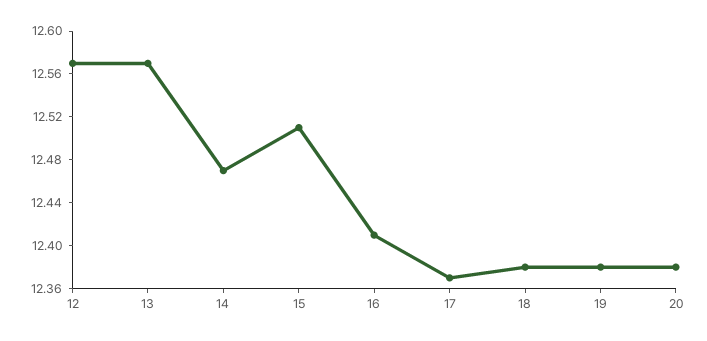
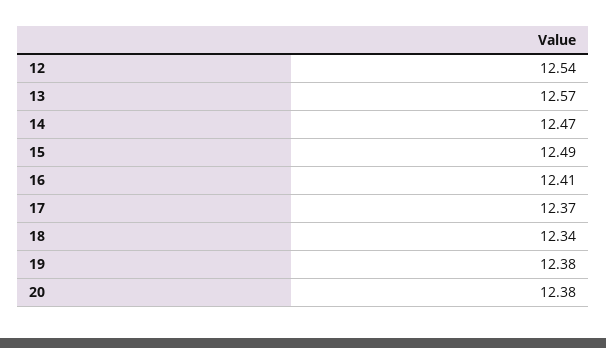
12: 12.57 -> 12.54
15: 12.51 -> 12.49
18: 12.38 -> 12.34

